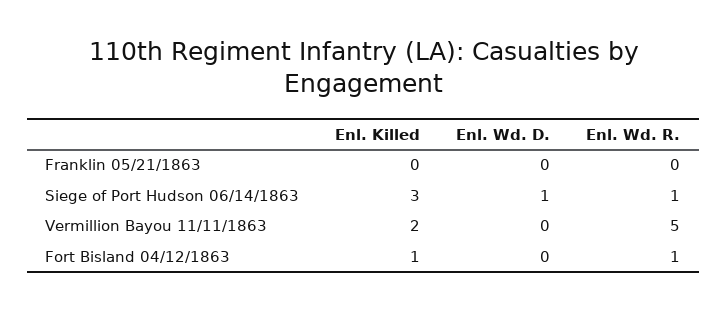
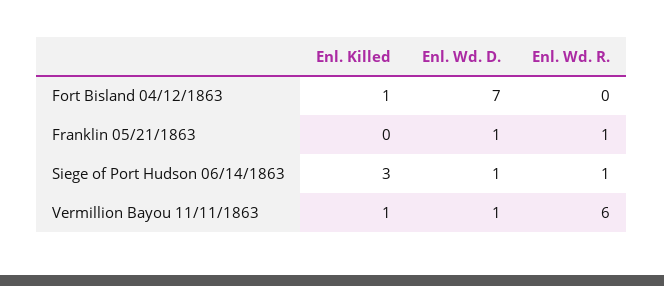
Enl. Wd. D., Franklin 05/21/1863: 0 -> 1
Enl. Wd. R., Franklin 05/21/1863: 0 -> 1
Enl. Killed, Vermillion Bayou 11/11/1863: 2 -> 1
Enl. Wd. D., Vermillion Bayou 11/11/1863: 0 -> 1
Enl. Wd. R., Vermillion Bayou 11/11/1863: 5 -> 6
Enl. Wd. D., Fort Bisland 04/12/1863: 0 -> 7
Enl. Wd. R., Fort Bisland 04/12/1863: 1 -> 0

